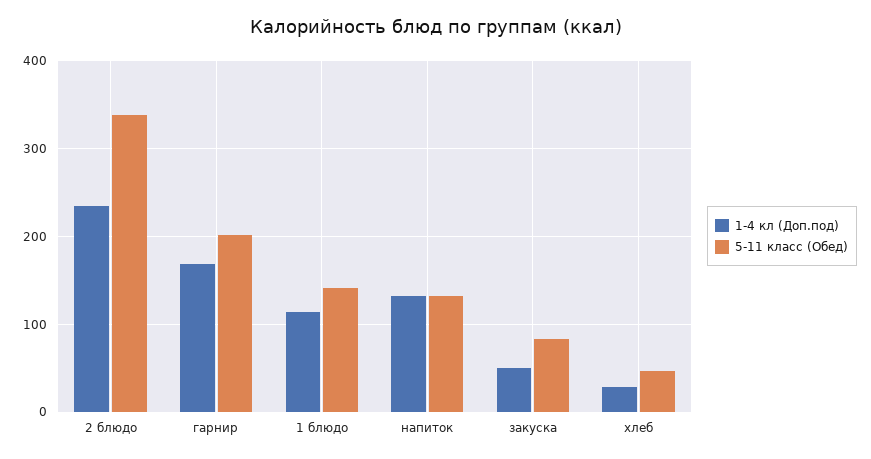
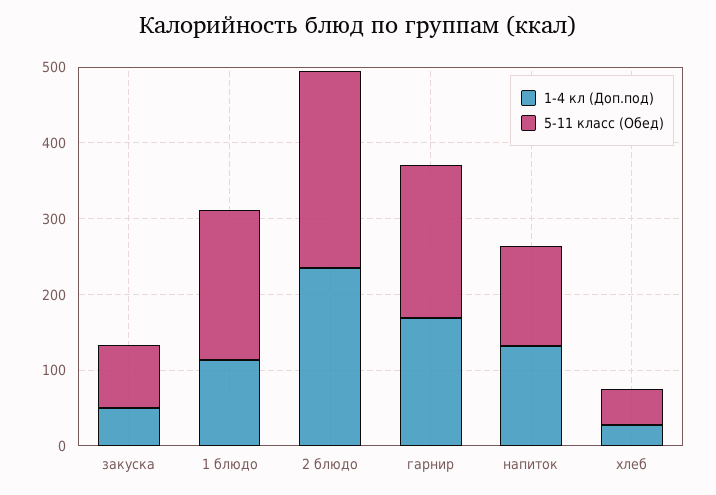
5-11 класс (Обед), 2 блюдо: 340 -> 260
5-11 класс (Обед), 1 блюдо: 140 -> 200

